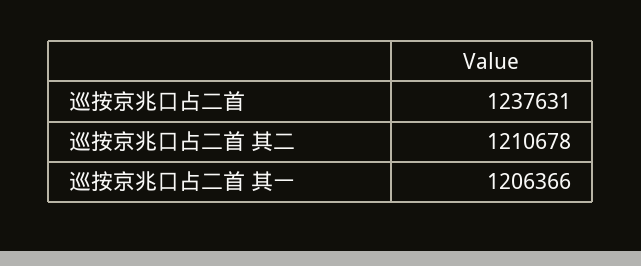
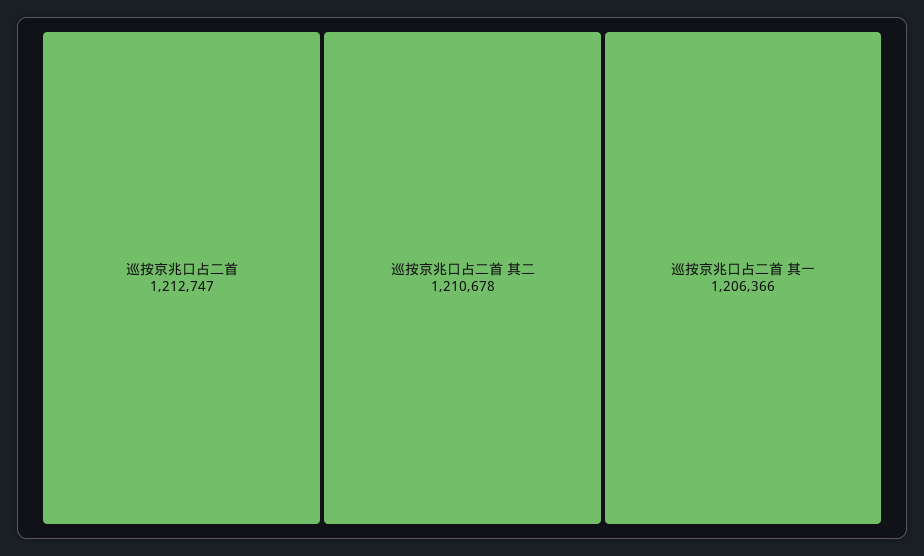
巡按京兆口占二首: 1237631 -> 1212747

